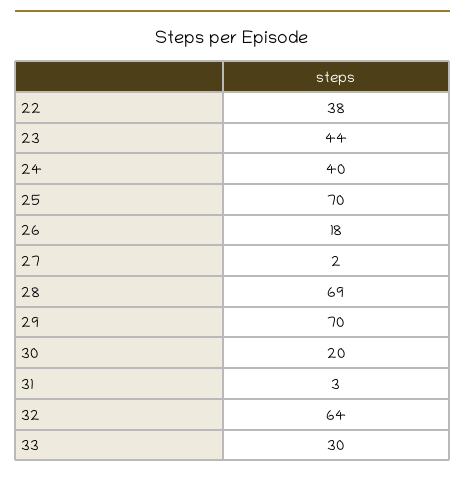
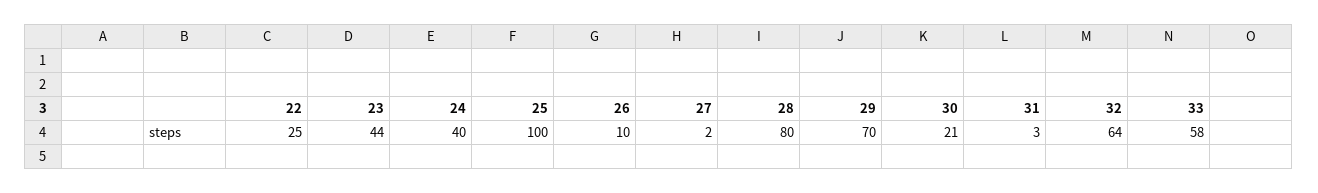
22: 38 -> 25
25: 70 -> 100
26: 18 -> 10
28: 69 -> 80
30: 20 -> 21
33: 30 -> 58

